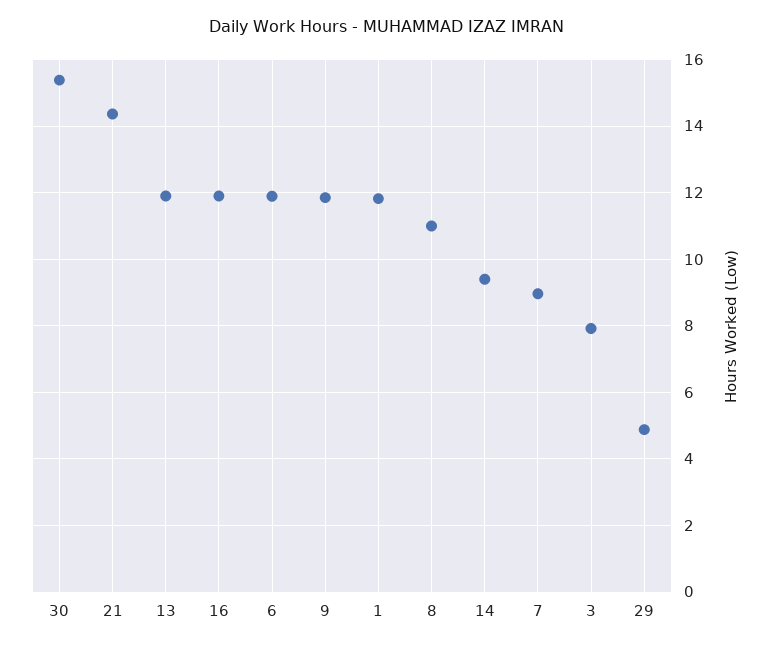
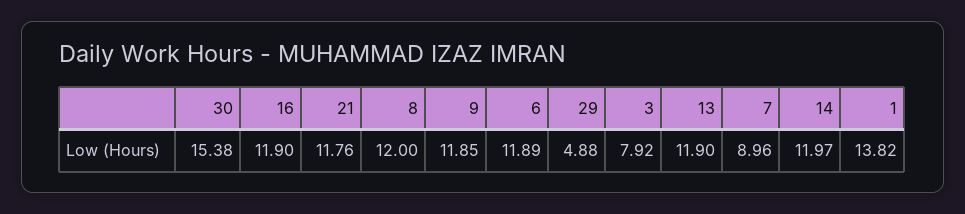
21: 14.4 -> 11.76
1: 11.8 -> 13.82
8: 11 -> 12
14: 9.4 -> 11.97

